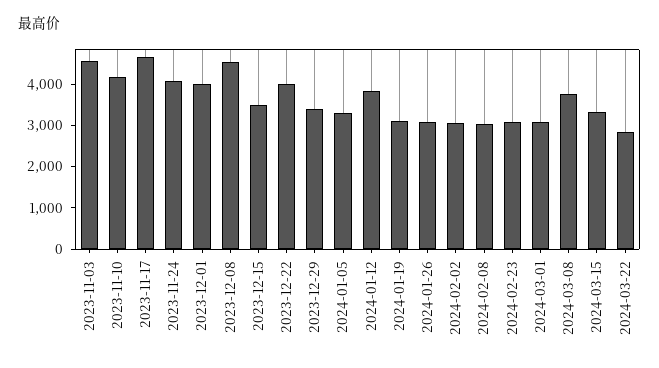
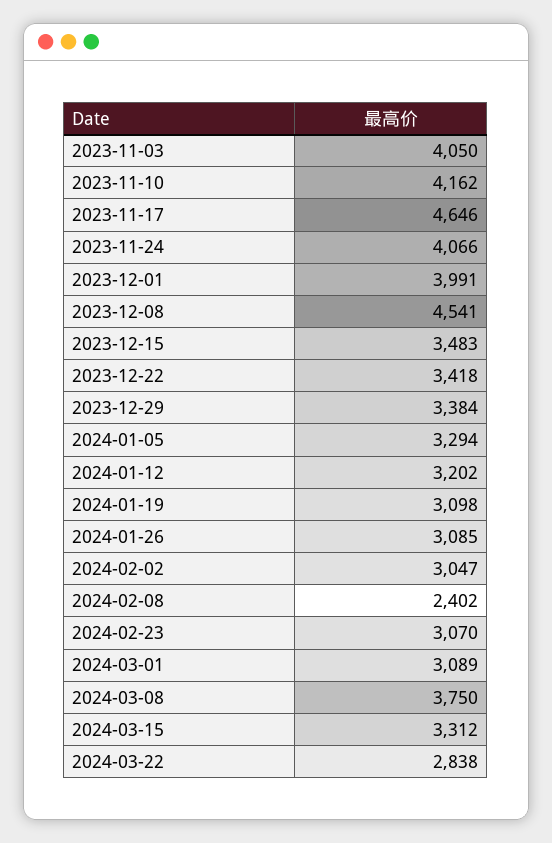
2023-11-03: 4600 -> 4050
2023-12-22: 4000 -> 3418
2024-01-12: 3800 -> 3202
2024-02-08: 3000 -> 2402

